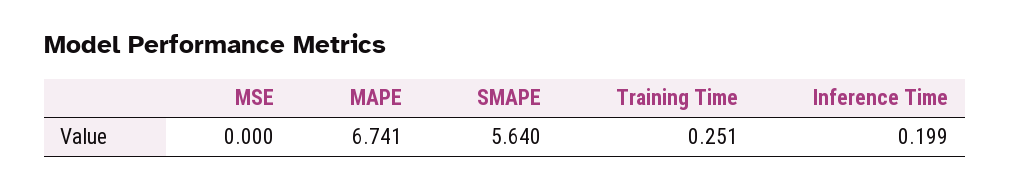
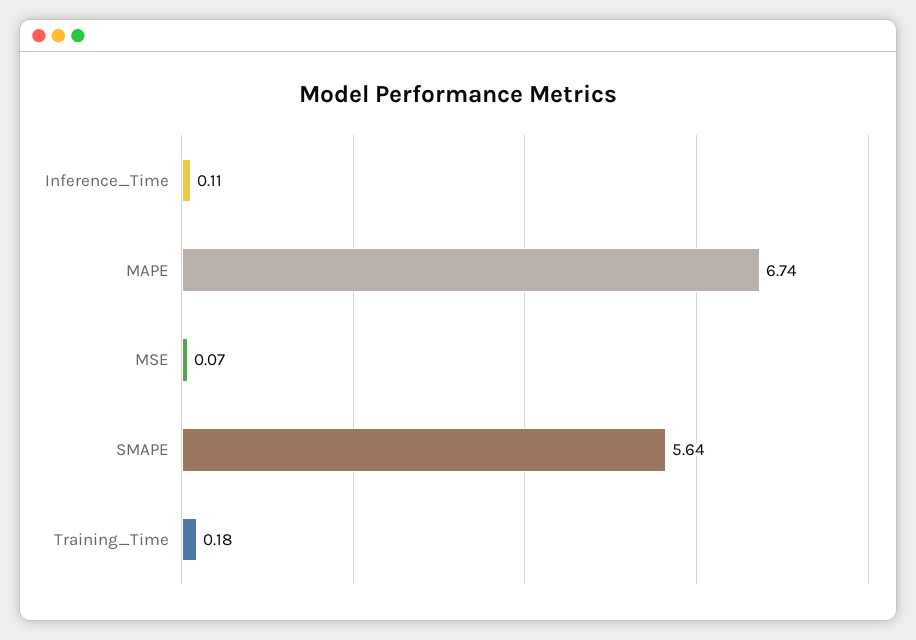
MSE: 0 -> 0.07
Training Time: 0.251 -> 0.18
Inference Time: 0.199 -> 0.11

